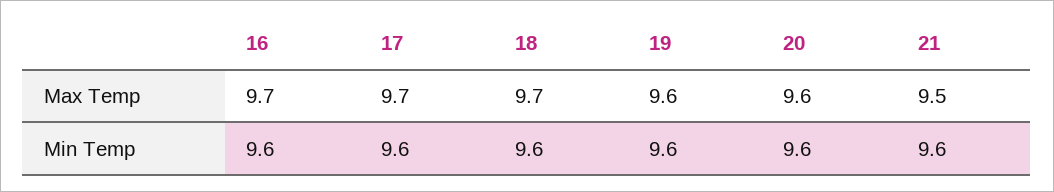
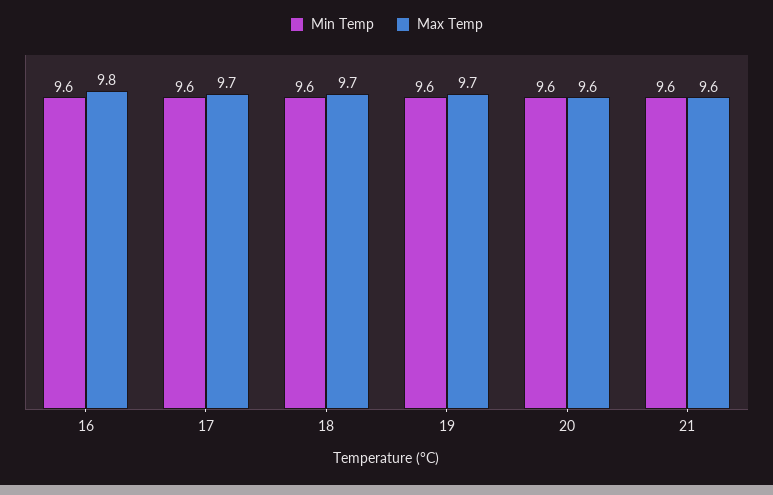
Max Temp, 16: 9.7 -> 9.8
Max Temp, 19: 9.6 -> 9.7
Max Temp, 21: 9.5 -> 9.6

